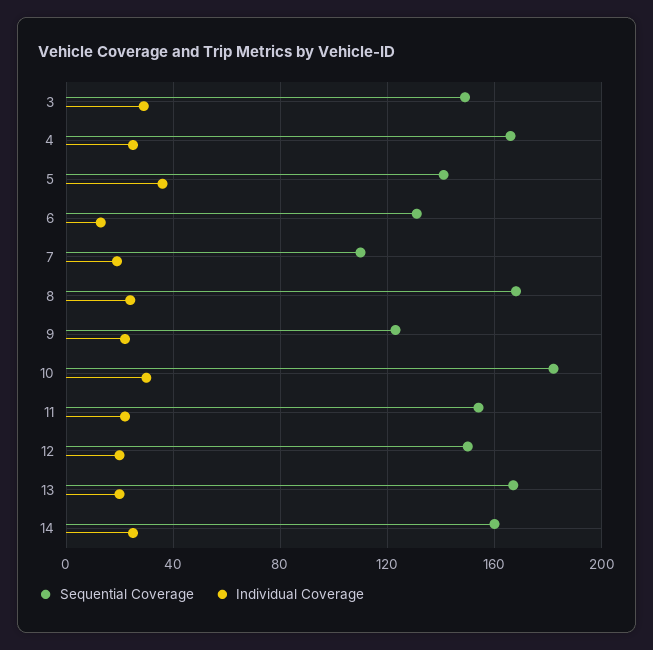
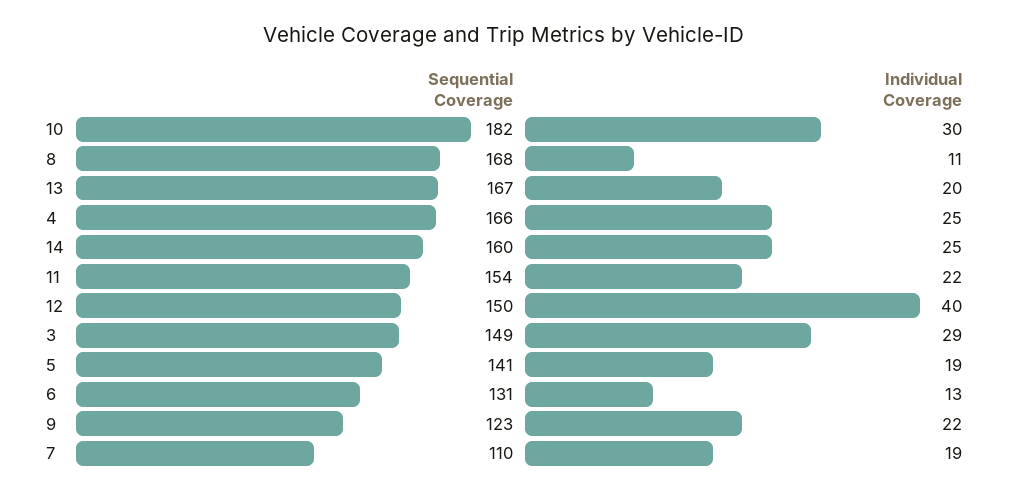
Individual Coverage, 5: 35 -> 19
Individual Coverage, 8: 25 -> 11
Individual Coverage, 12: 20 -> 40

